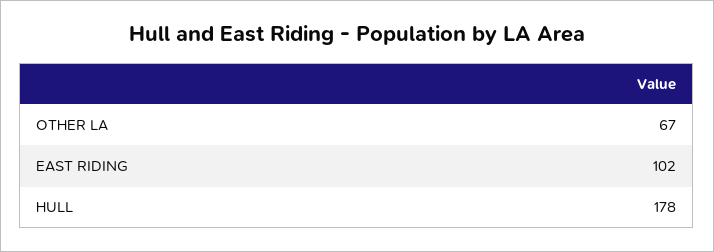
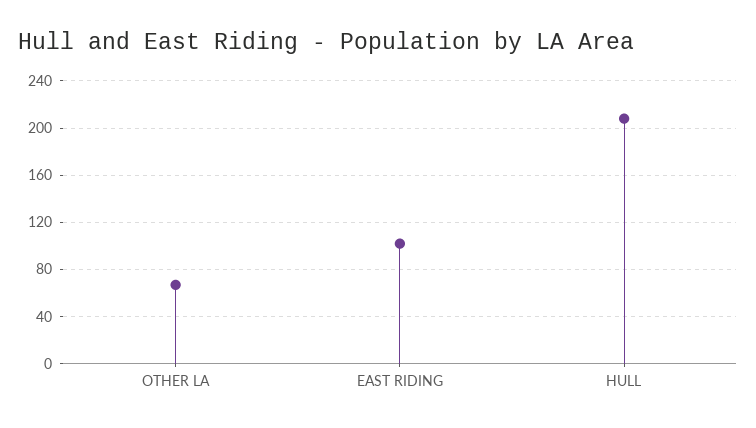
HULL: 178 -> 210

